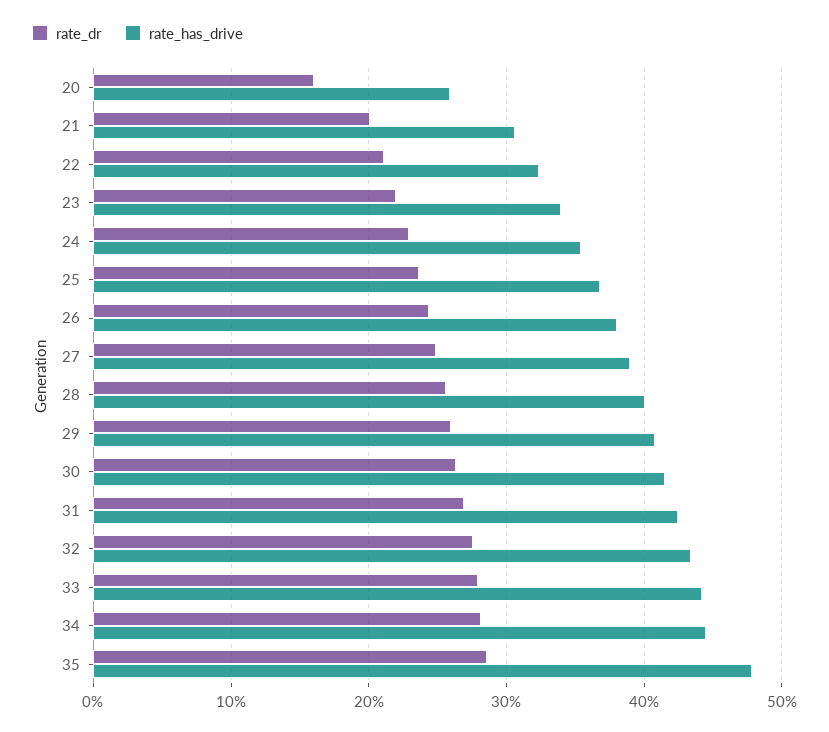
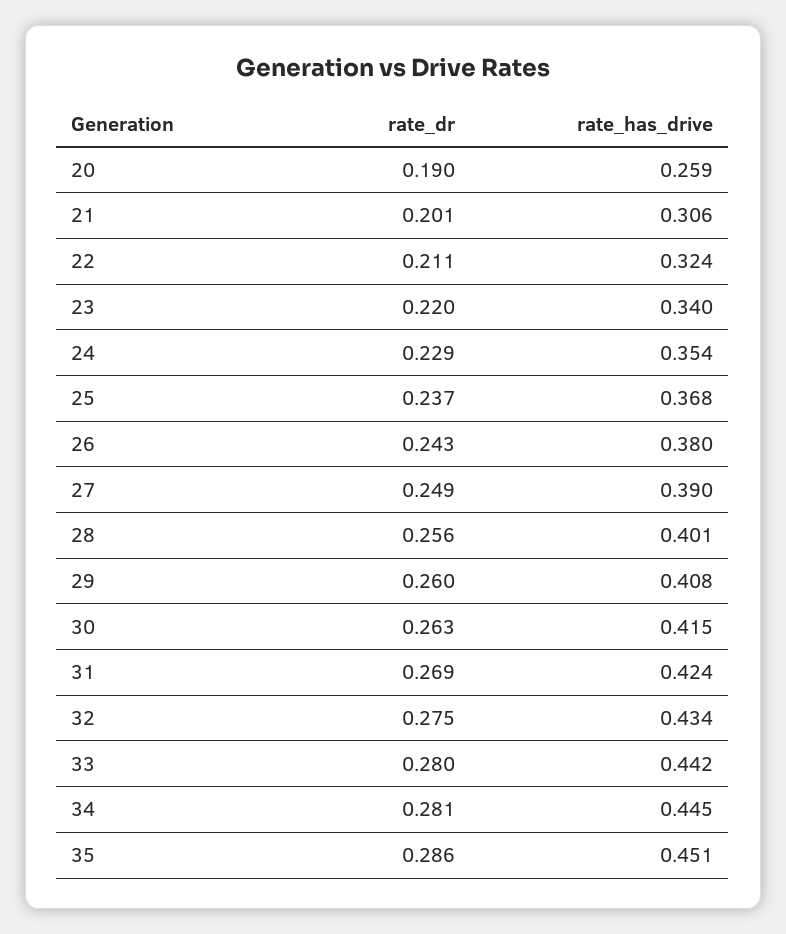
rate_dr, 20: 0.16 -> 0.19
rate_has_drive, 35: 0.48 -> 0.451

